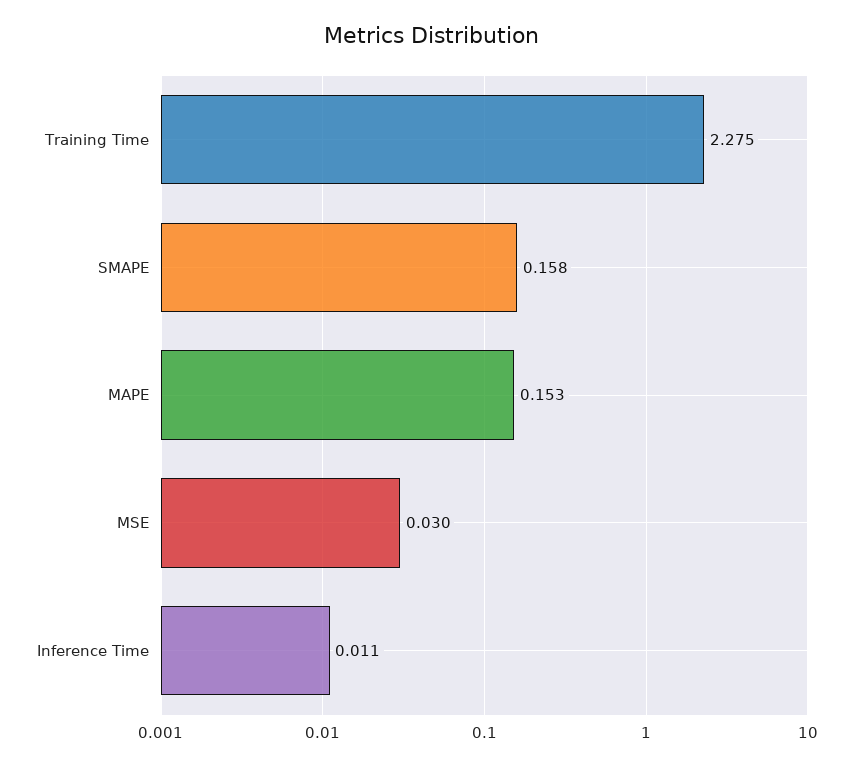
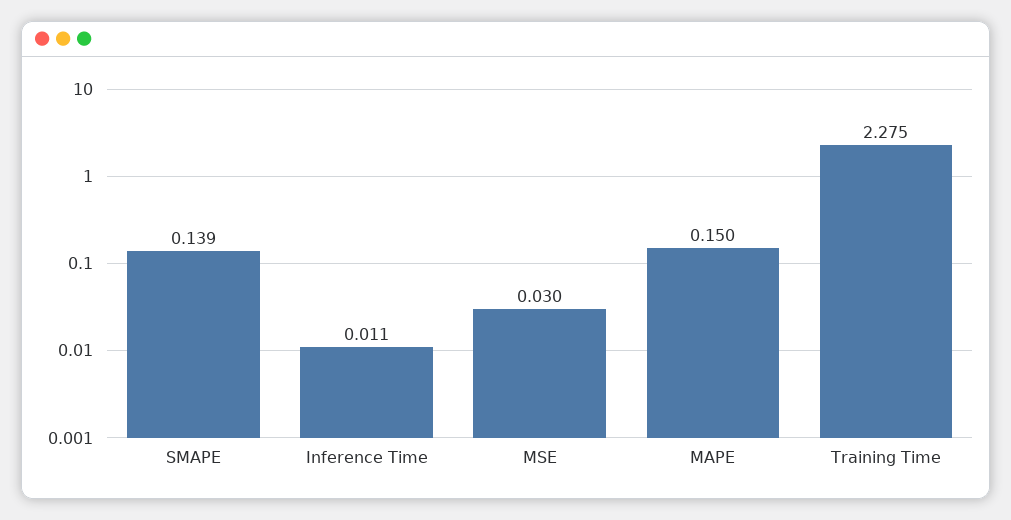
SMAPE: 0.158 -> 0.139
MAPE: 0.153 -> 0.15

